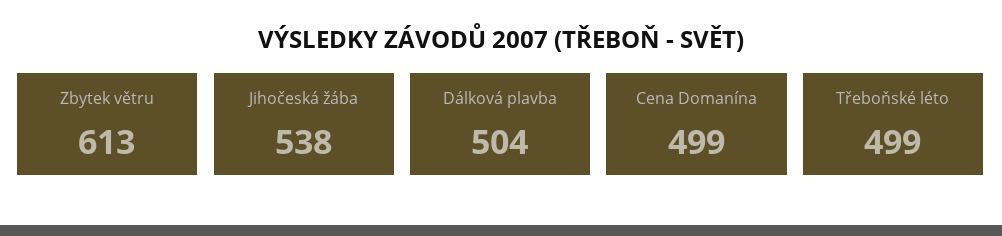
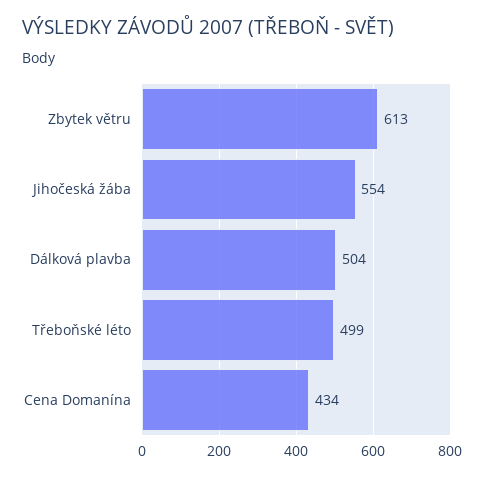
Jihočeská žába: 538 -> 554
Cena Domanína: 499 -> 434

